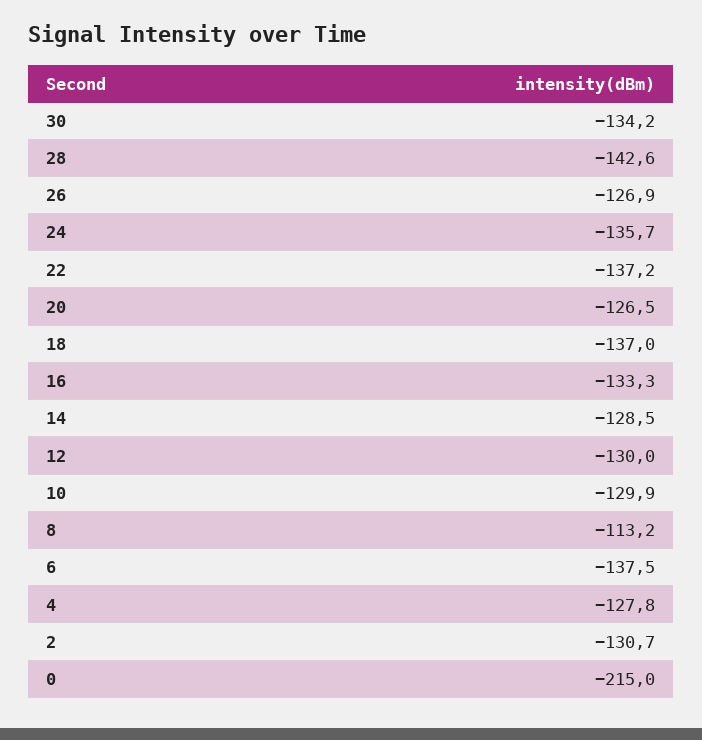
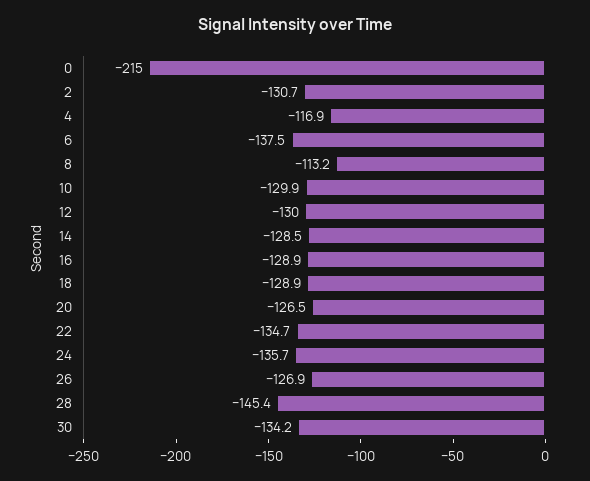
28: -142.6 -> -145.4
22: -137.2 -> -134.7
18: -137 -> -128.9
16: -133.3 -> -128.9
4: -127.8 -> -116.9

